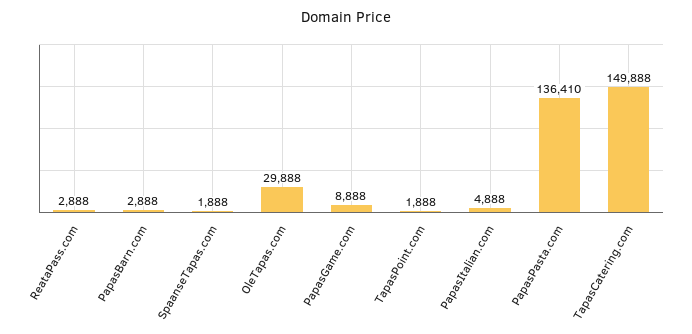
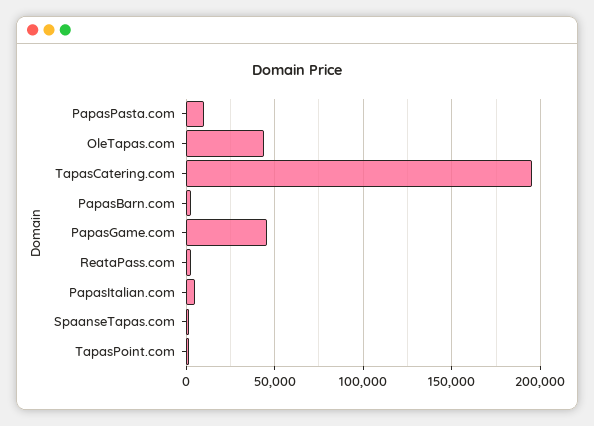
OleTapas.com: 29888 -> 45000
PapasGame.com: 8888 -> 45000
PapasPasta.com: 136410 -> 10000
TapasCatering.com: 149888 -> 195000

